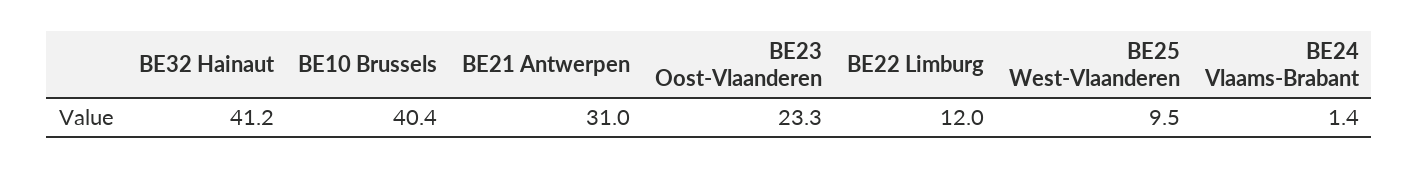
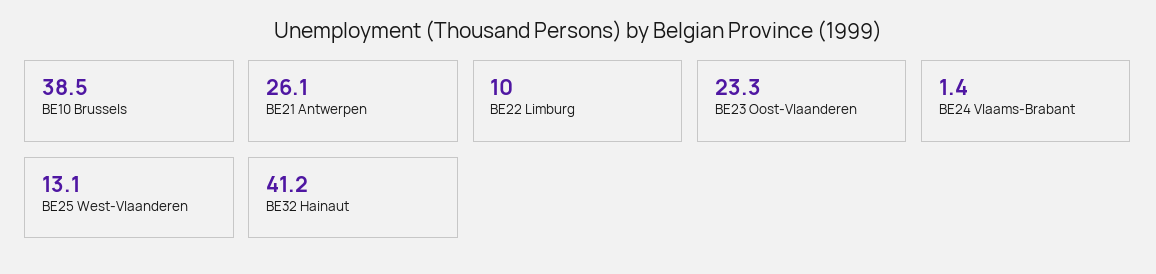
BE10 Brussels: 40.4 -> 38.5
BE21 Antwerpen: 31 -> 26.1
BE22 Limburg: 12 -> 10
BE25 West-Vlaanderen: 9.5 -> 13.1

